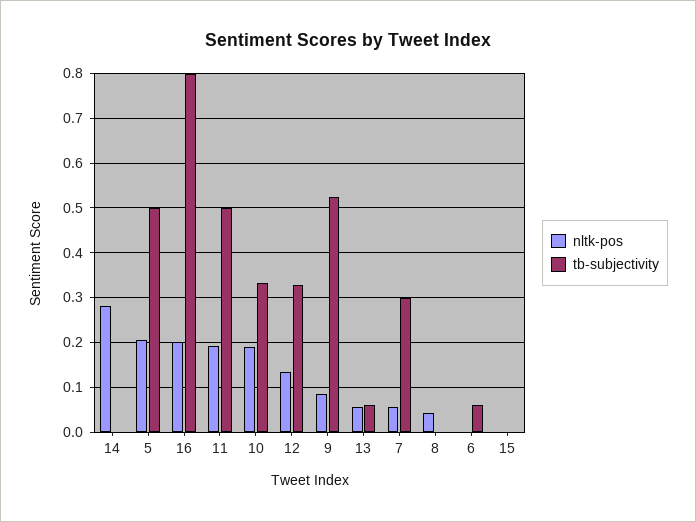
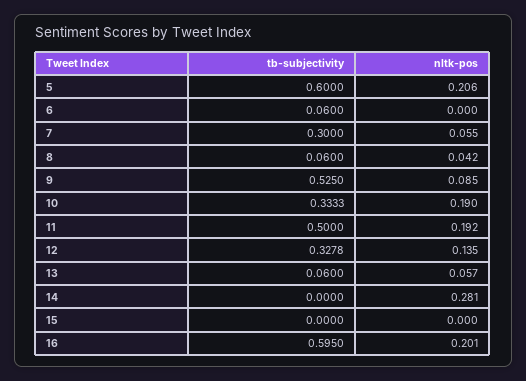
tb-subjectivity, 5: 0.5 -> 0.6
tb-subjectivity, 16: 0.8 -> 0.595
tb-subjectivity, 8: 0 -> 0.06

